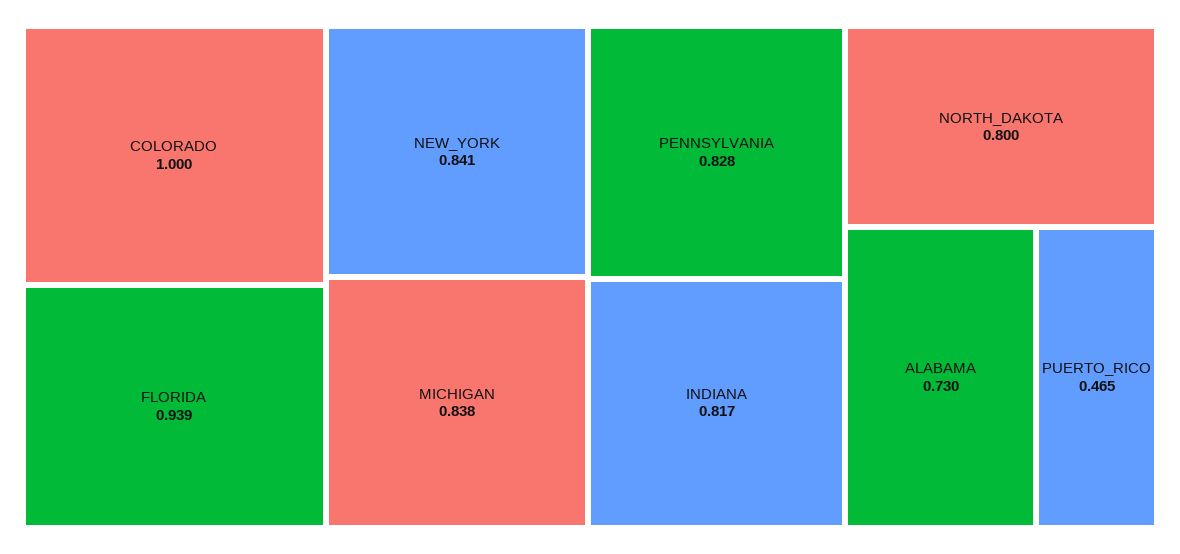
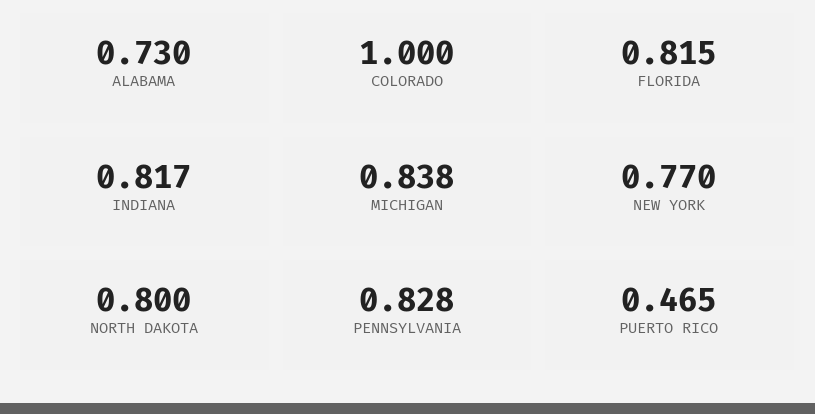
FLORIDA: 0.939 -> 0.815
NEW_YORK: 0.841 -> 0.77

